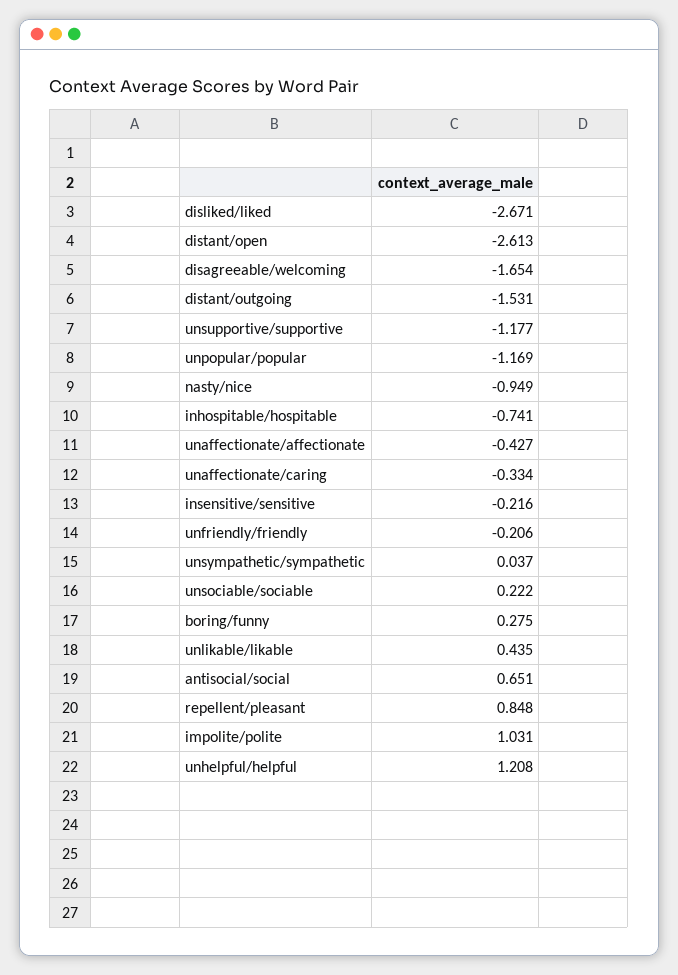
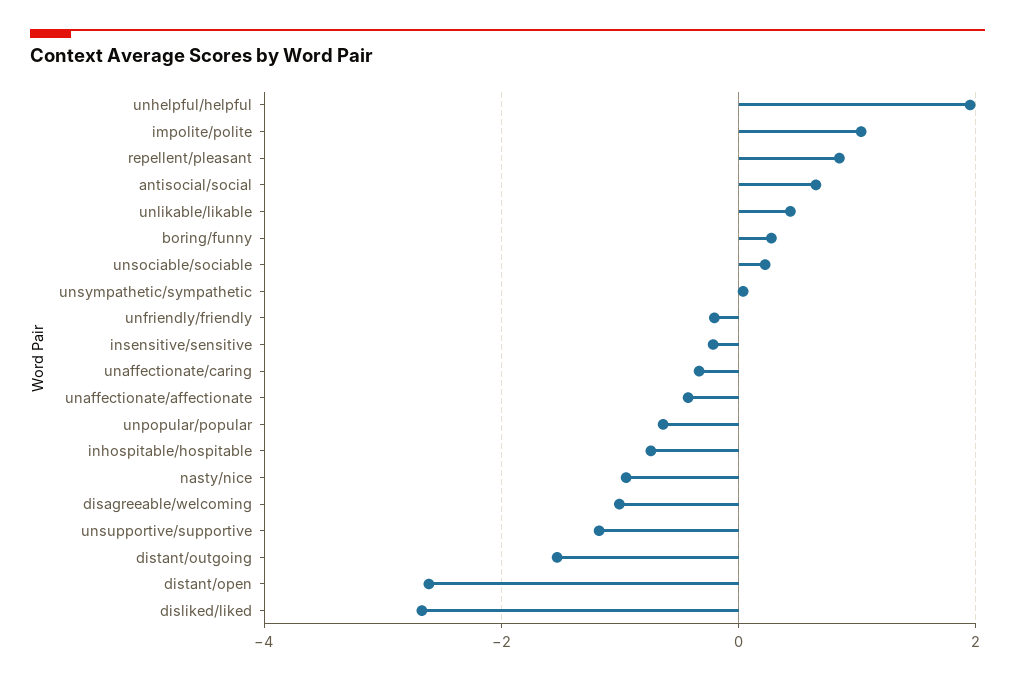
disagreeable/welcoming: -1.654 -> -1
unpopular/popular: -1.169 -> -0.6
unhelpful/helpful: 1.208 -> 2

